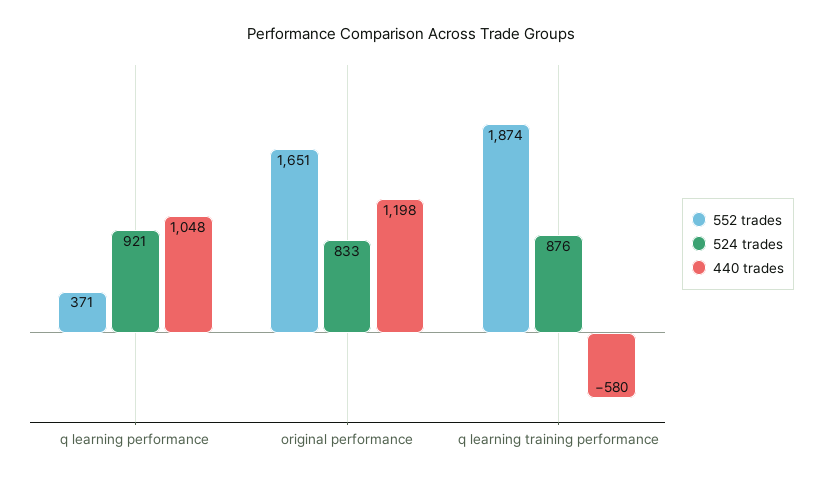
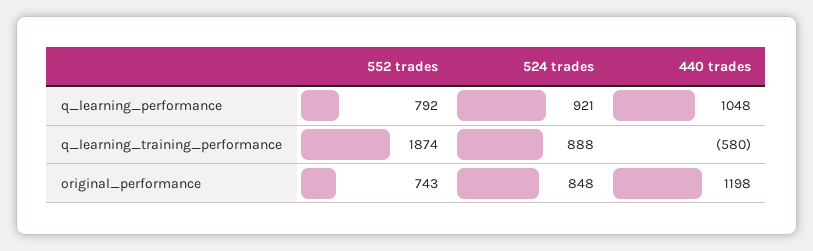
552 trades, q learning performance: 371 -> 792
552 trades, original performance: 1651 -> 743
524 trades, original performance: 833 -> 848
524 trades, q learning training performance: 876 -> 888

